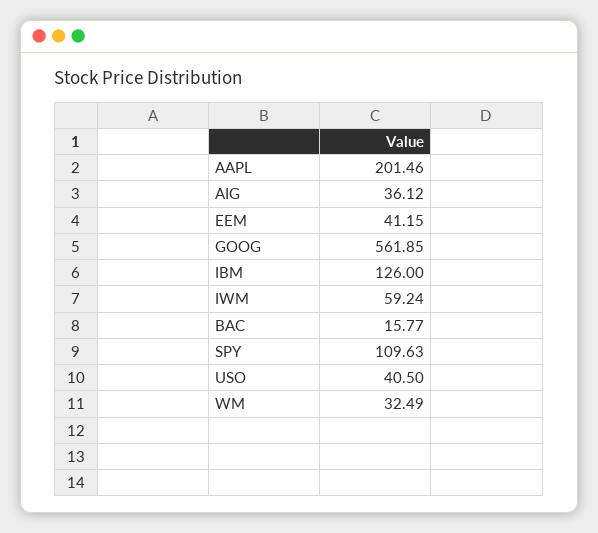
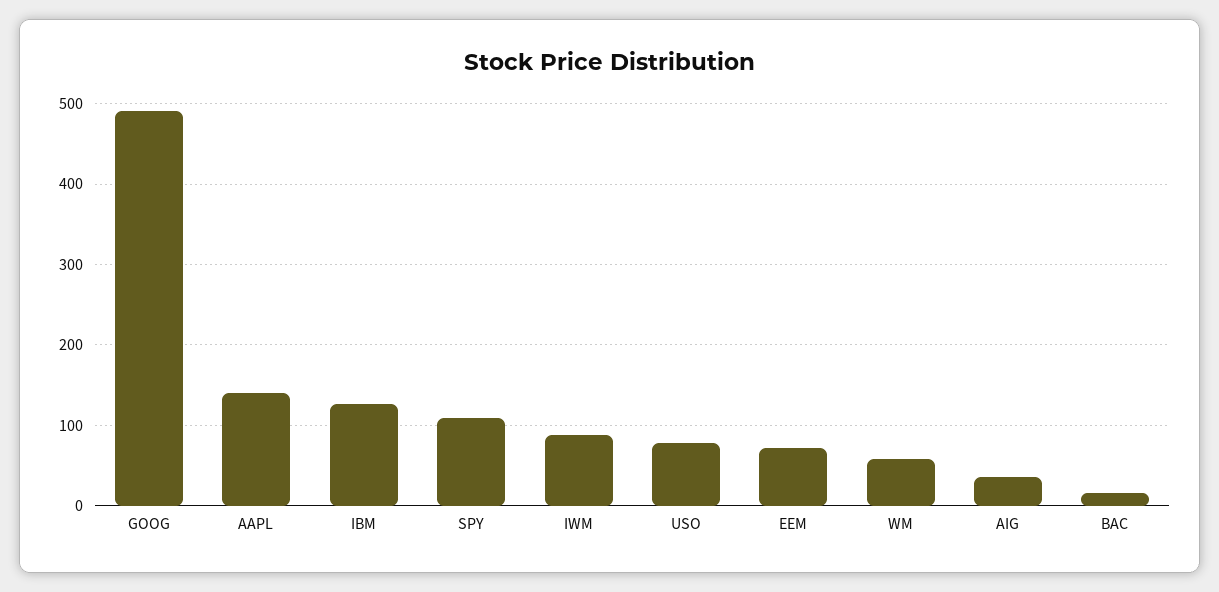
AAPL: 201.46 -> 140
EEM: 41.15 -> 70
GOOG: 561.85 -> 490
IWM: 59.24 -> 90
USO: 40.5 -> 80
WM: 32.49 -> 60

